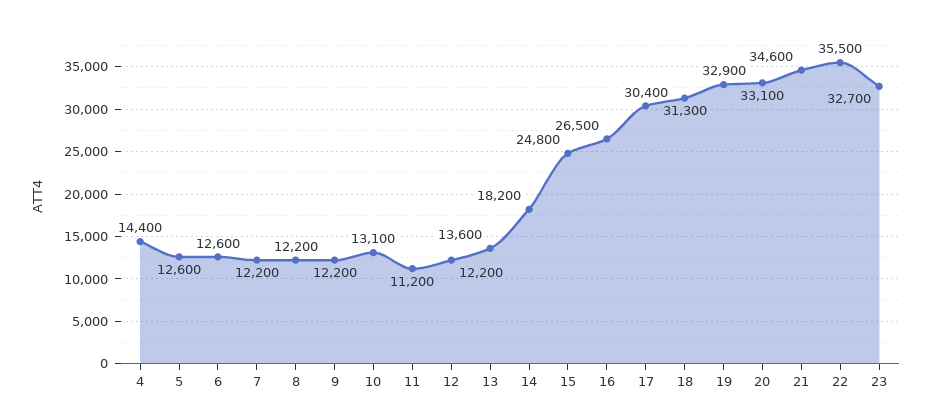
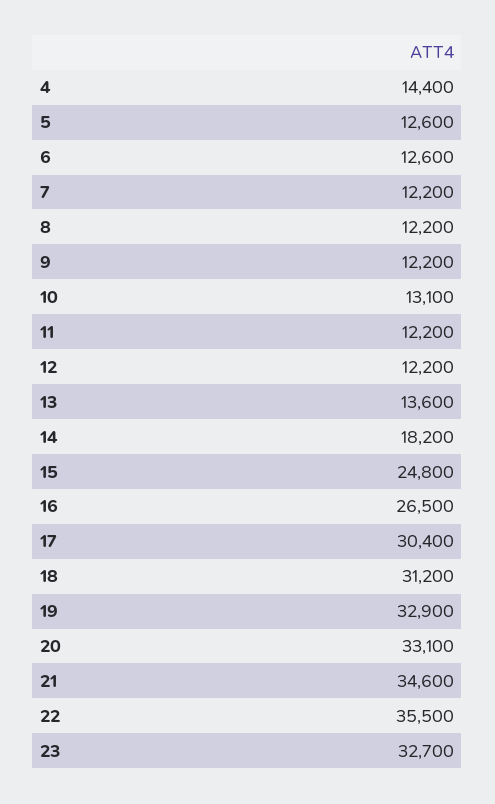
11: 11200 -> 12200
18: 31300 -> 31200

